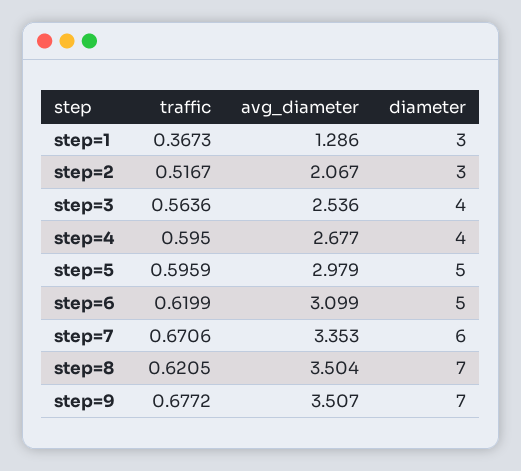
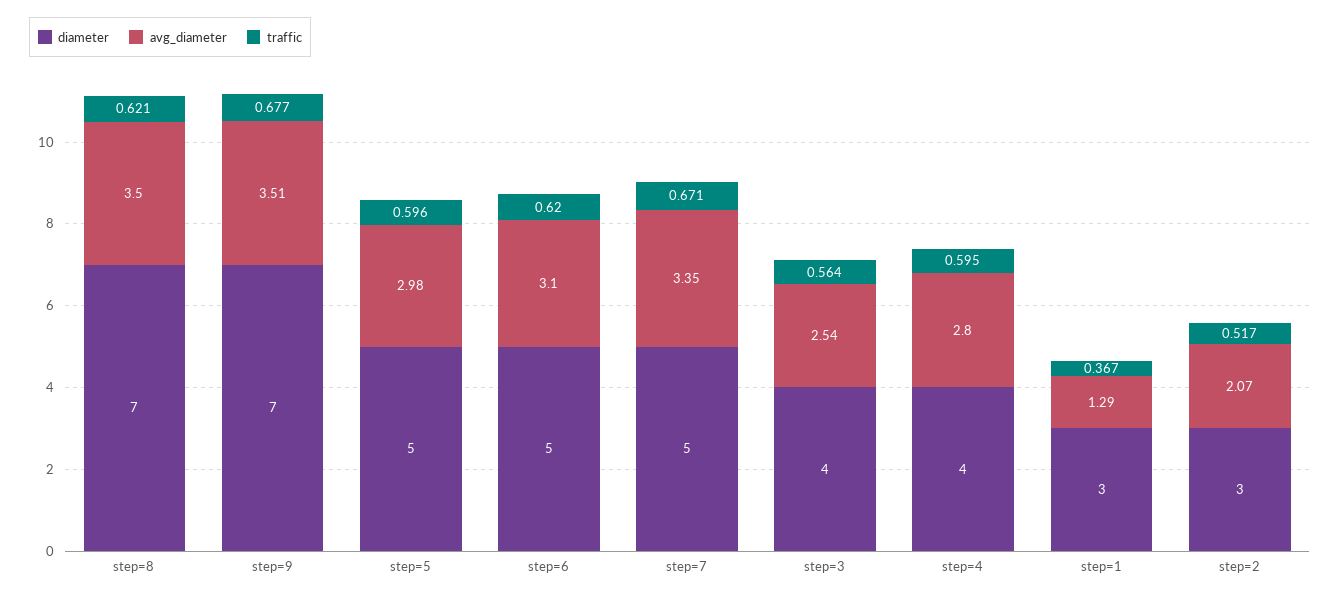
avg_diameter, step=4: 2.677 -> 2.8
diameter, step=7: 6 -> 5

